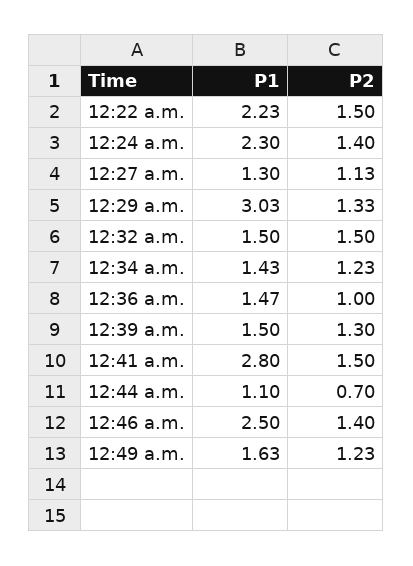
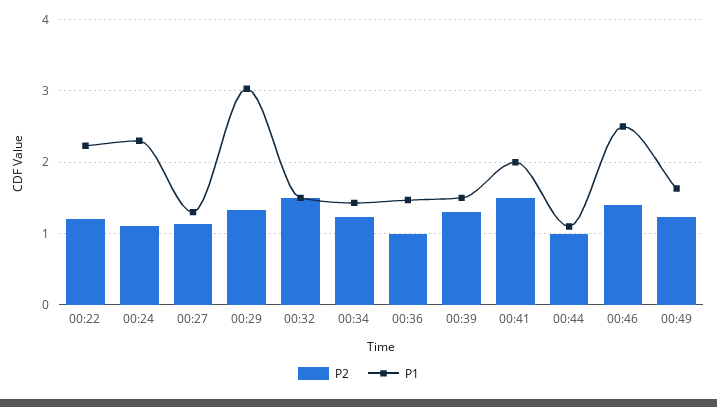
P2, 12:22 a.m.: 1.5 -> 1.2
P2, 12:24 a.m.: 1.4 -> 1.1
P1, 12:41 a.m.: 2.8 -> 2
P2, 12:44 a.m.: 0.7 -> 1

